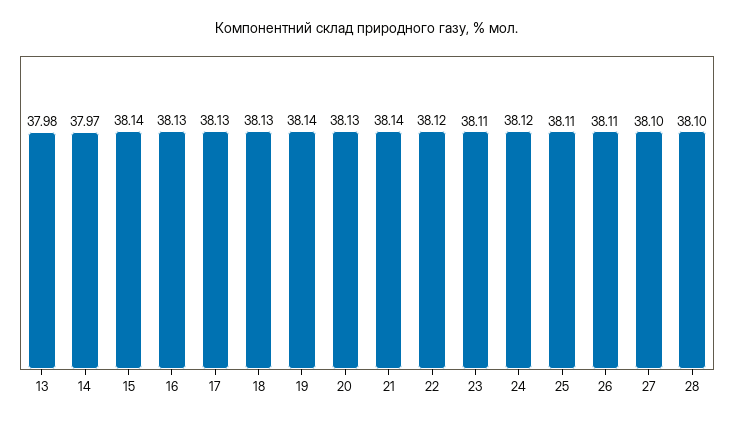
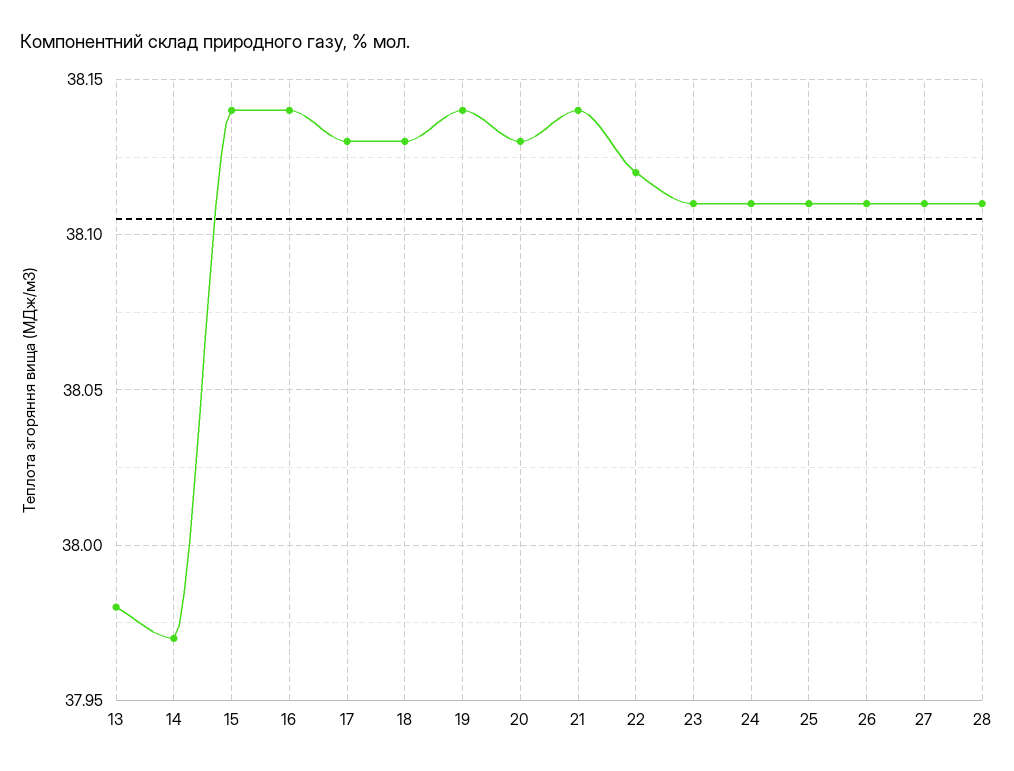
16: 38.13 -> 38.14
24: 38.12 -> 38.11
27: 38.1 -> 38.11
28: 38.1 -> 38.11

